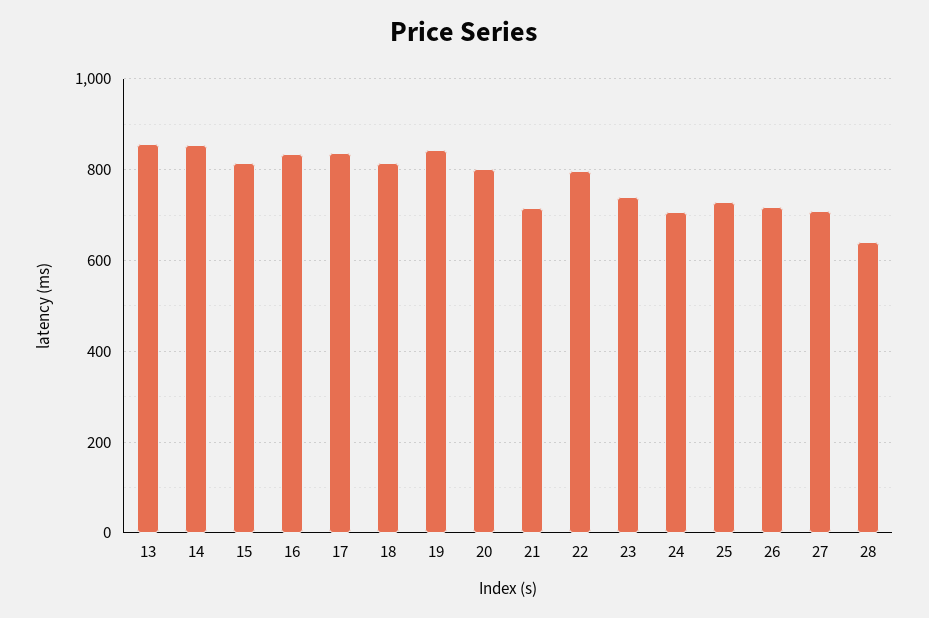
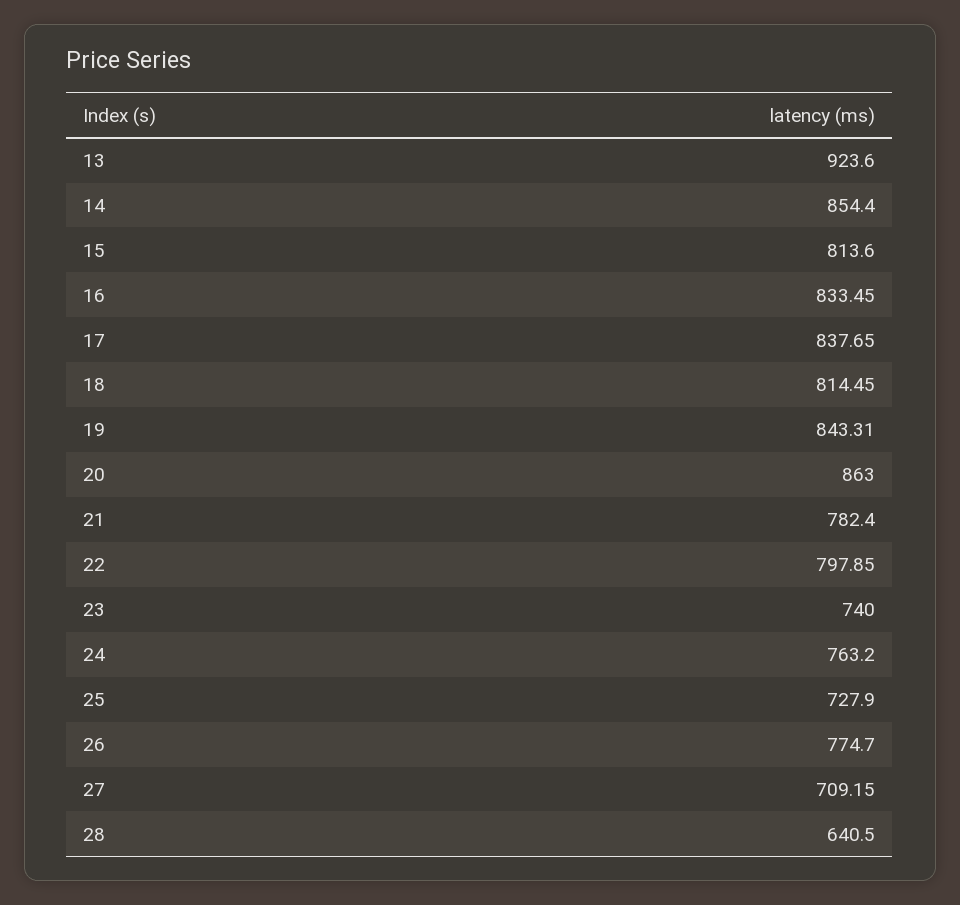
13: 860 -> 923.6
20: 800 -> 863
21: 720 -> 782.4
24: 700 -> 763.2
26: 720 -> 774.7

